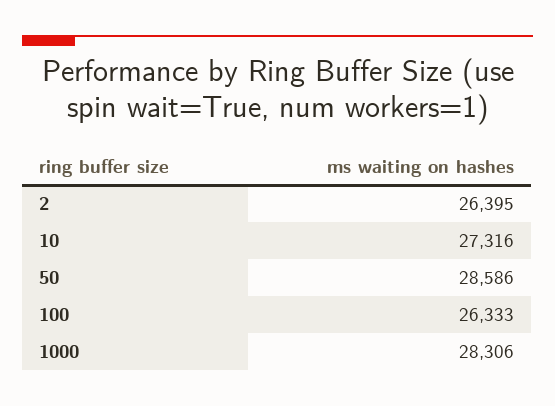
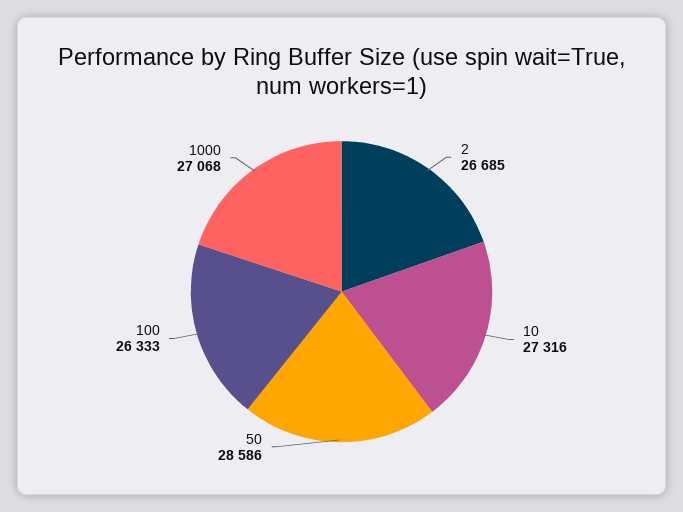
2: 26395 -> 26685
1000: 28306 -> 27068

